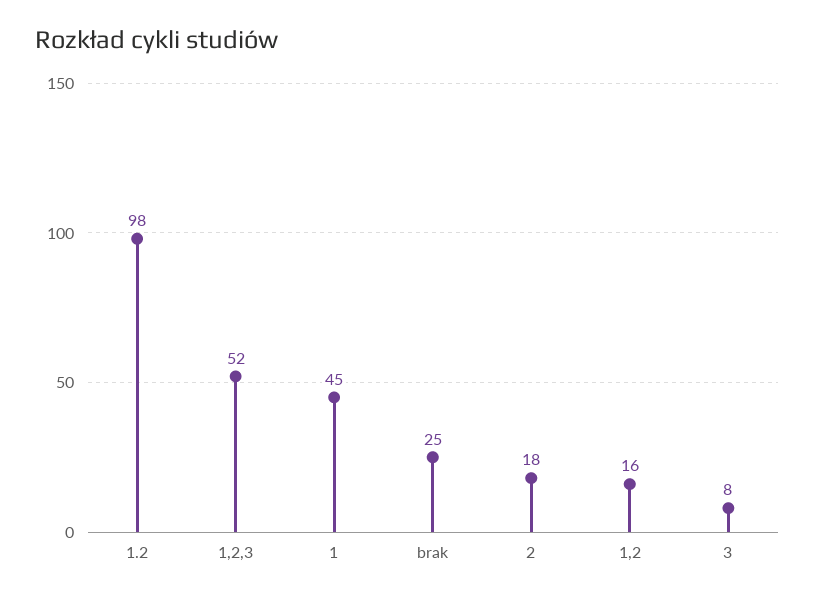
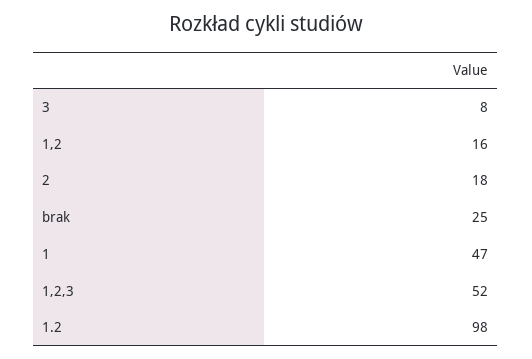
1: 45 -> 47

